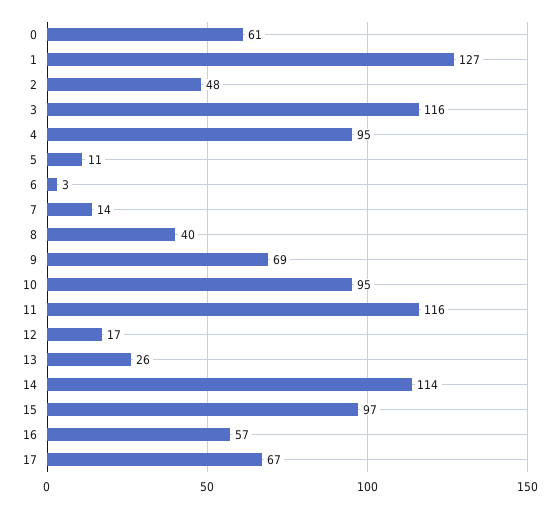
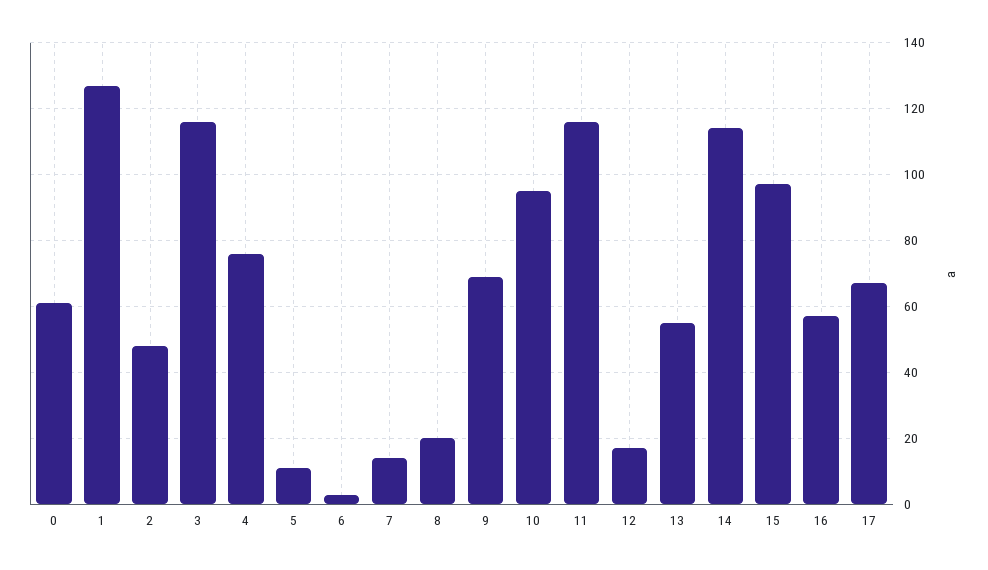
4: 95 -> 75
8: 40 -> 20
13: 26 -> 55

